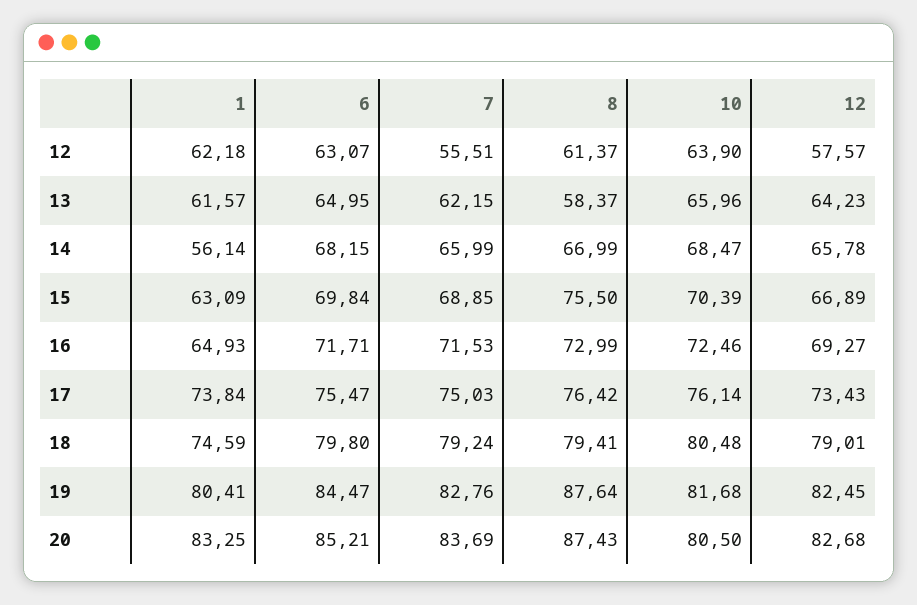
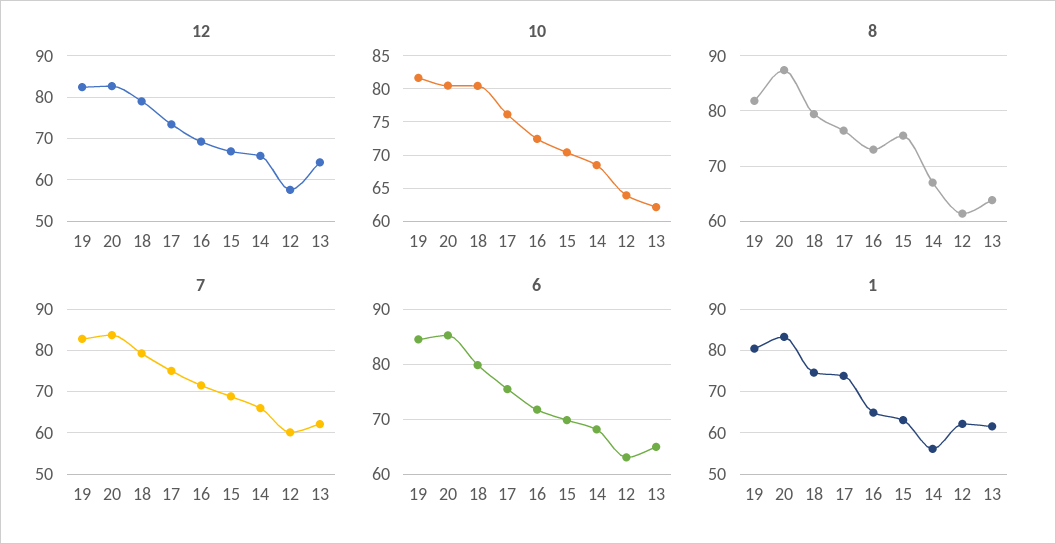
7, 12: 55.51 -> 60
8, 13: 58.37 -> 64
10, 13: 65.96 -> 62
8, 19: 87.64 -> 82

